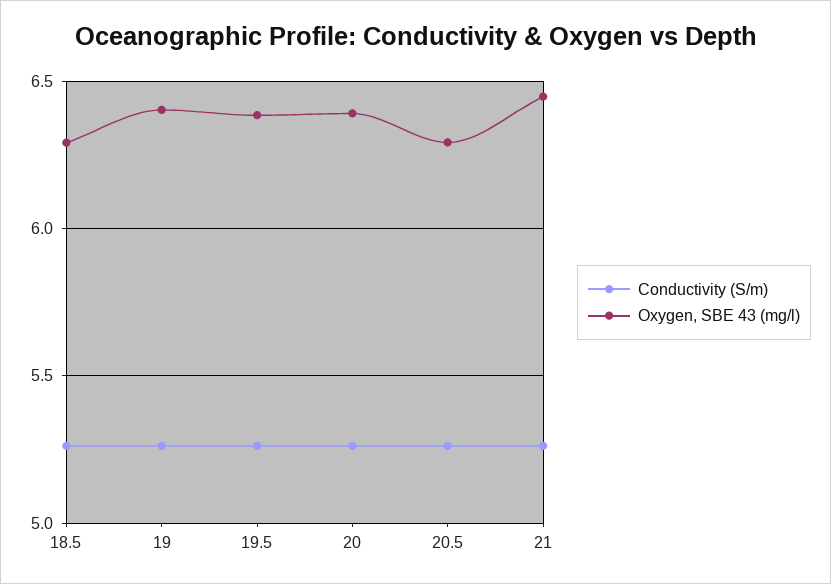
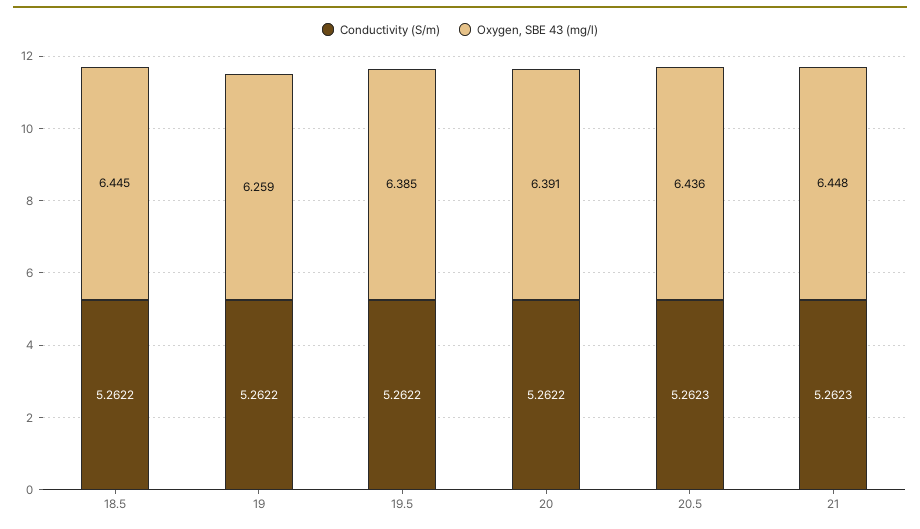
Oxygen, SBE 43 (mg/l), 18.5: 6.3 -> 6.445
Oxygen, SBE 43 (mg/l), 19: 6.4 -> 6.259
Oxygen, SBE 43 (mg/l), 20.5: 6.3 -> 6.436

